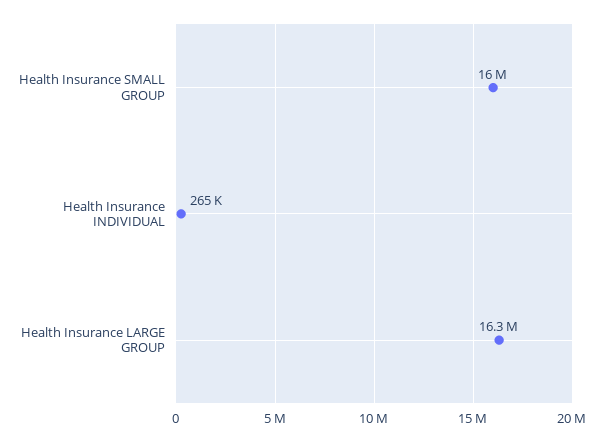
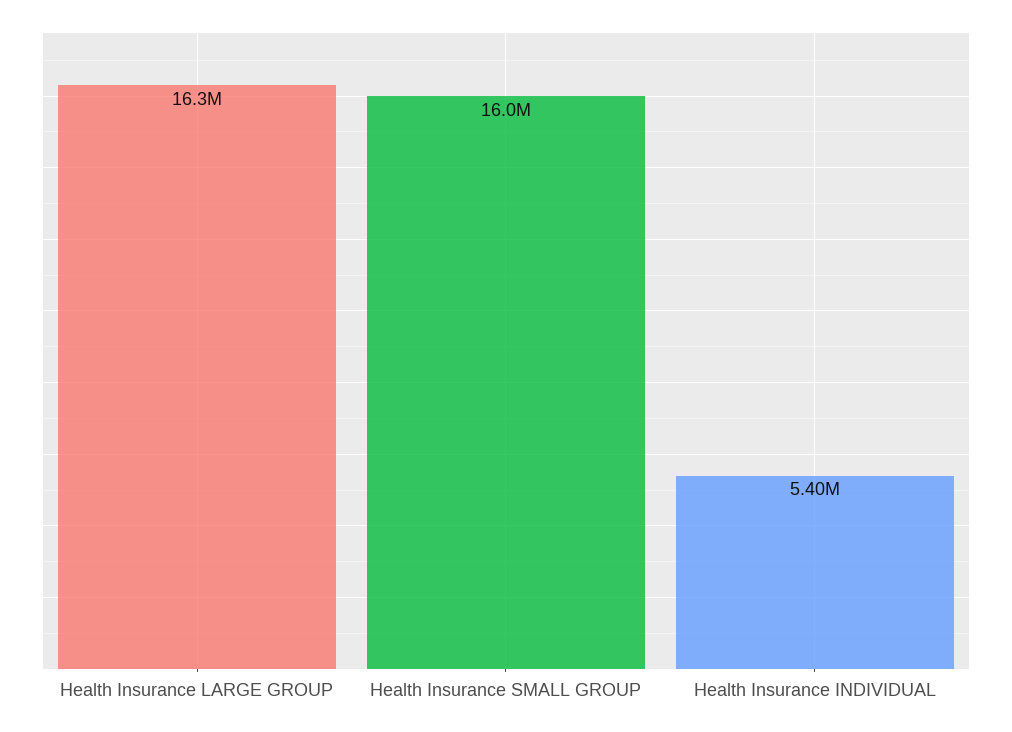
Health Insurance INDIVIDUAL: 265000 -> 5400000

